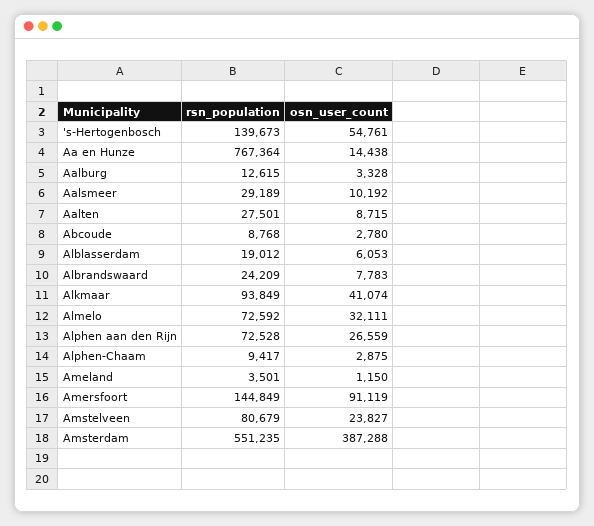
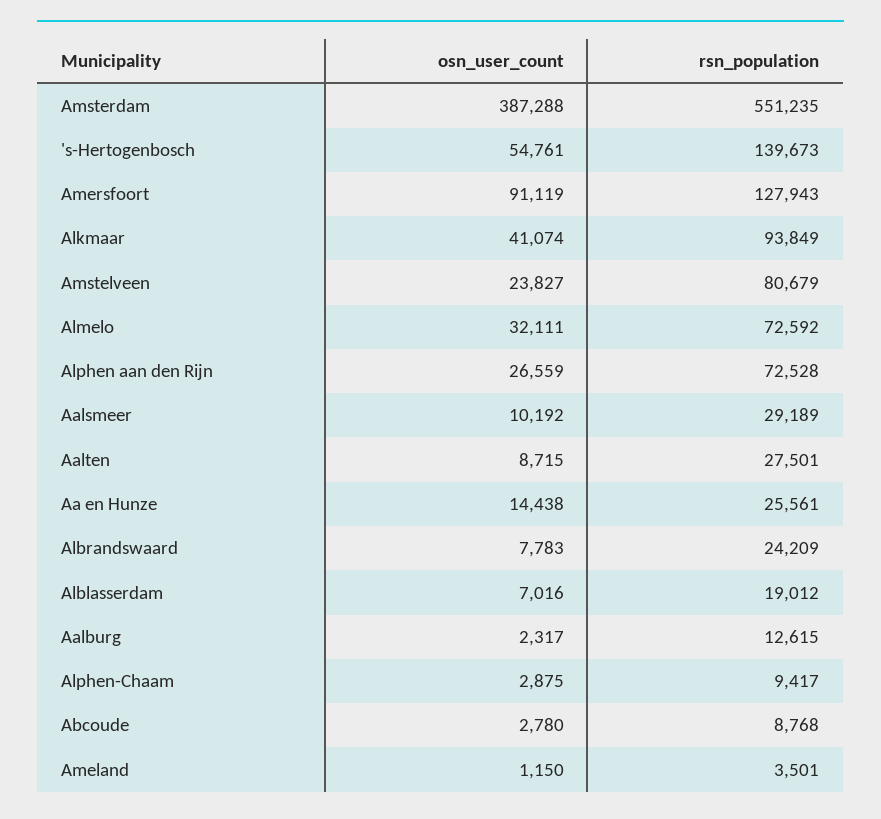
rsn_population, Aa en Hunze: 767364 -> 25561
osn_user_count, Aalburg: 3328 -> 2317
osn_user_count, Alblasserdam: 6053 -> 7016
rsn_population, Amersfoort: 144849 -> 127943

